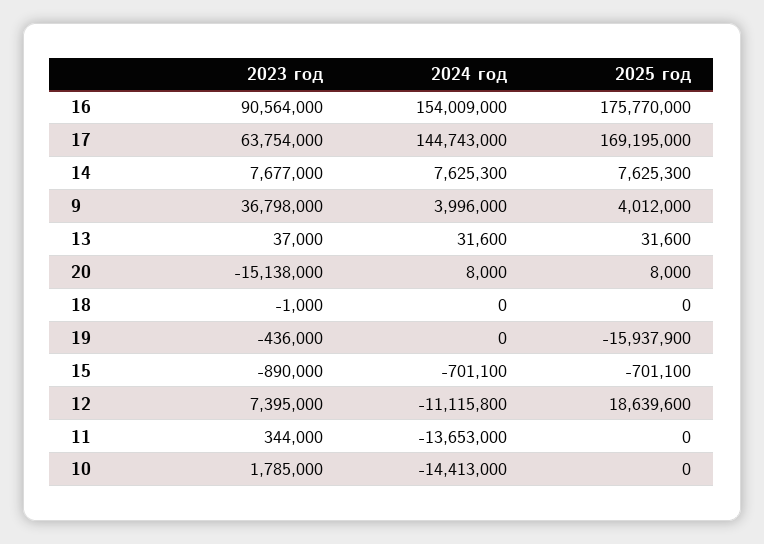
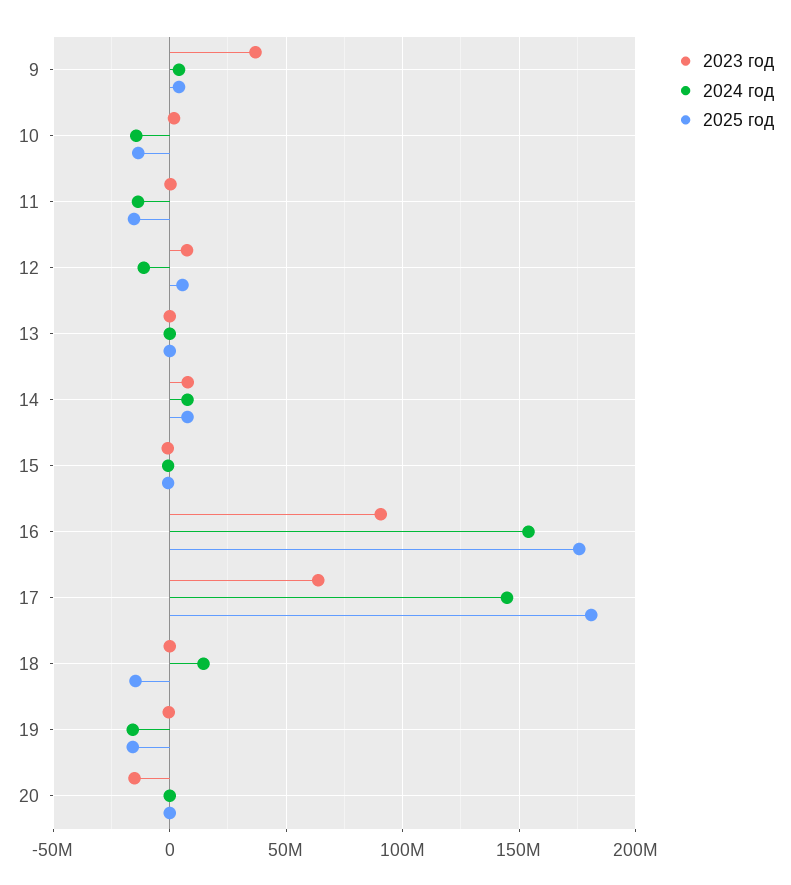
2025 год, 17: 169195000 -> 180000000
2024 год, 18: 0 -> 15000000
2025 год, 18: 0 -> -15000000
2024 год, 19: 0 -> -15000000
2025 год, 12: 18639600 -> 5000000
2025 год, 11: 0 -> -15000000
2025 год, 10: 0 -> -15000000

